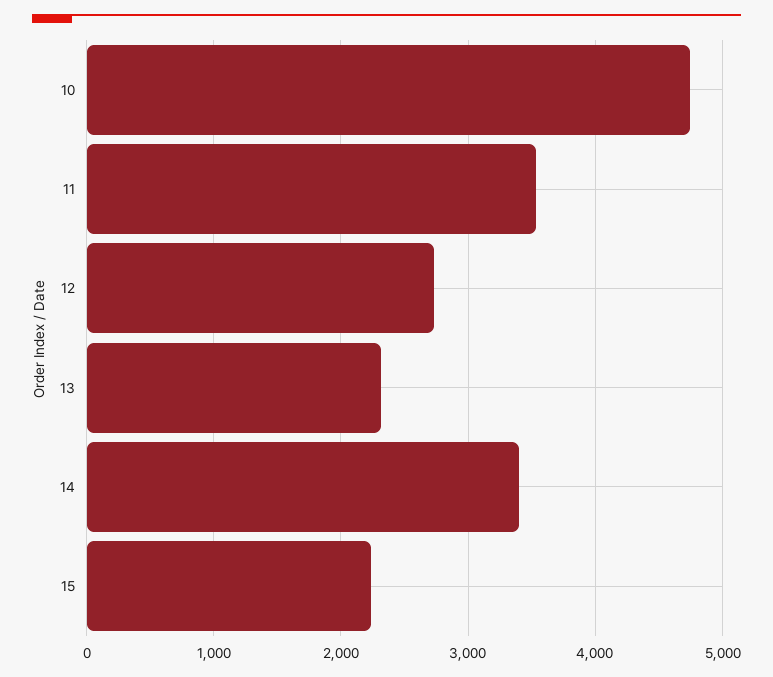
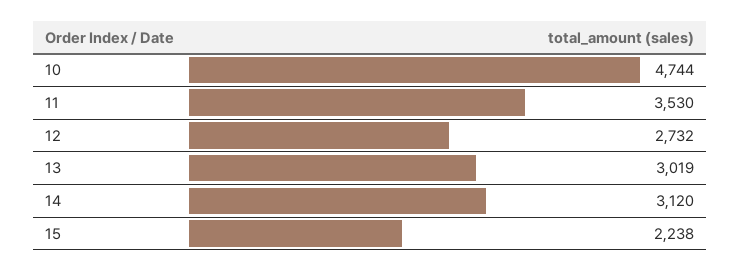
13: 2300 -> 3019
14: 3400 -> 3120

